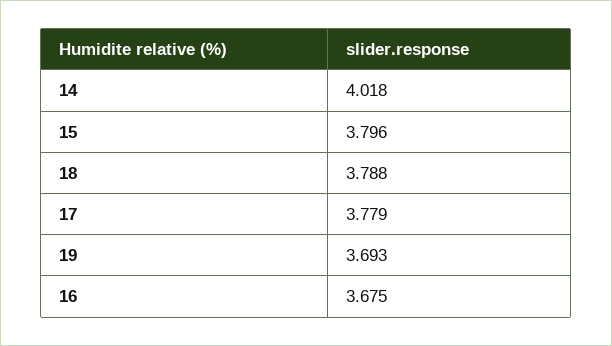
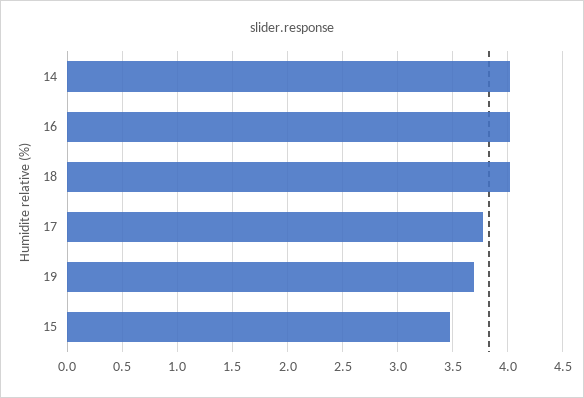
15: 3.796 -> 3.5
18: 3.788 -> 4
16: 3.675 -> 4

